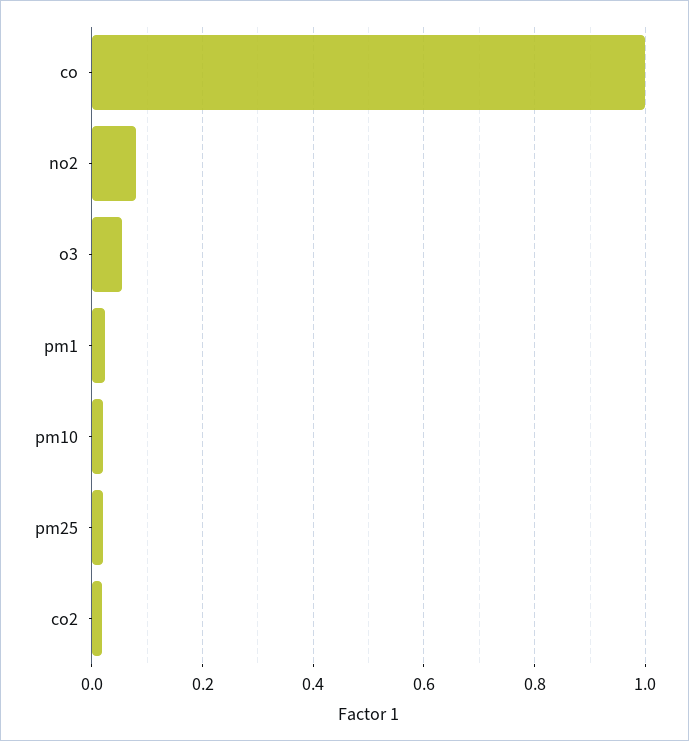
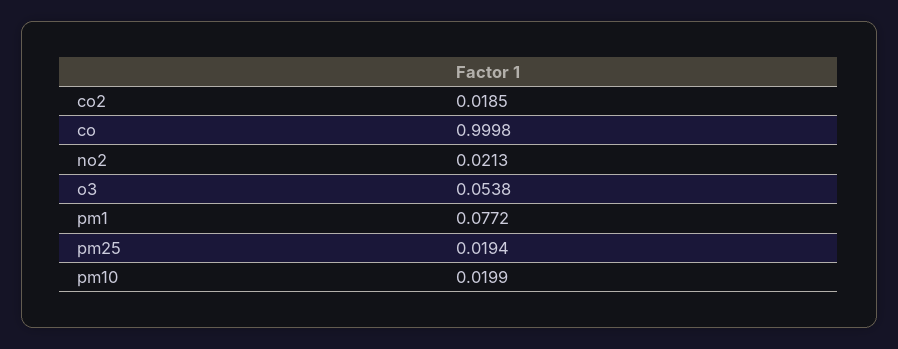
no2: 0.08 -> 0.0213
pm1: 0.02 -> 0.0772

